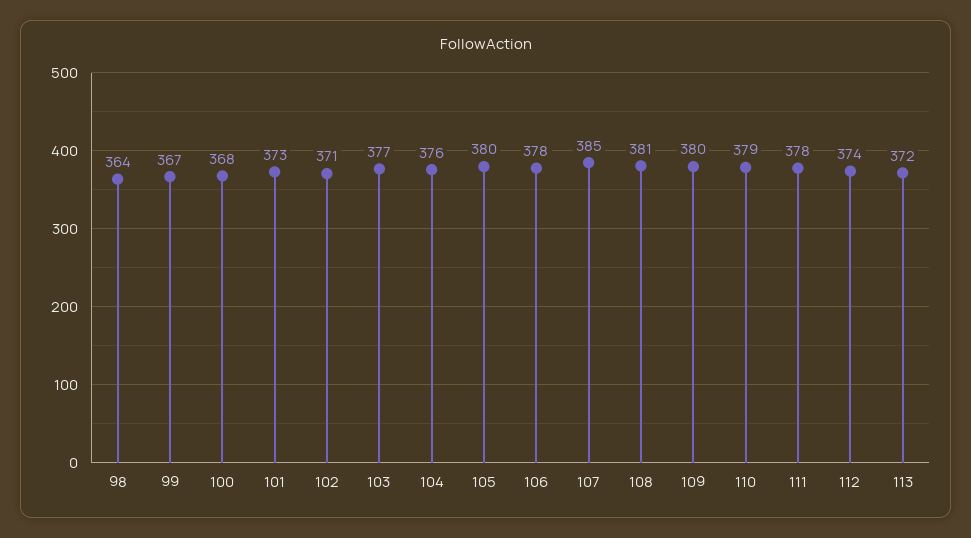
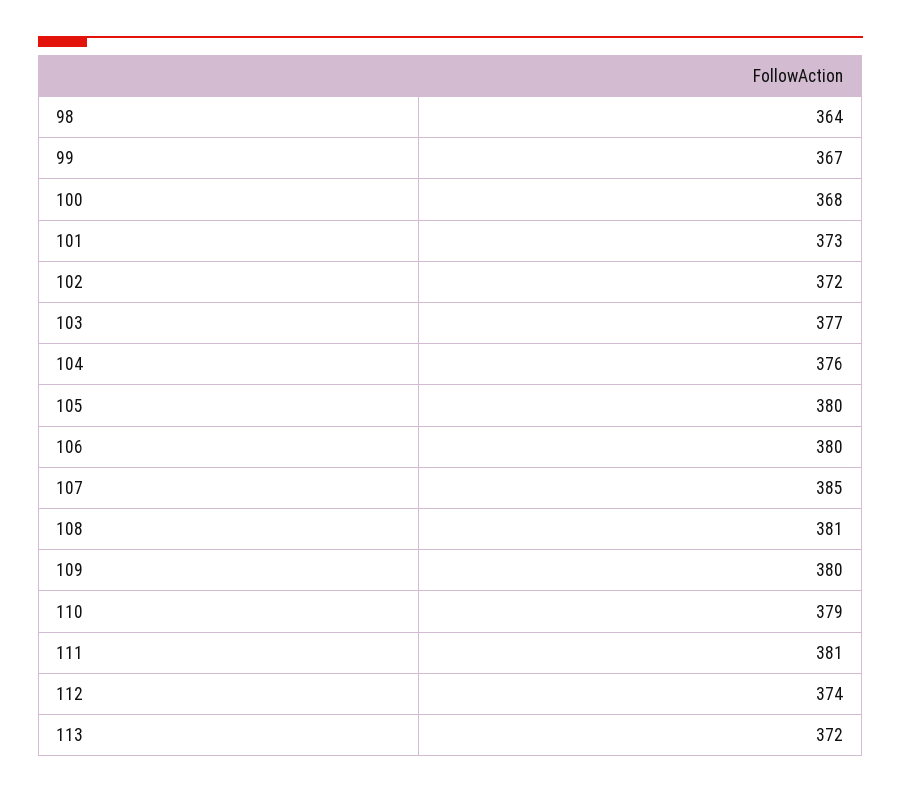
102: 371 -> 372
106: 378 -> 380
111: 378 -> 381

